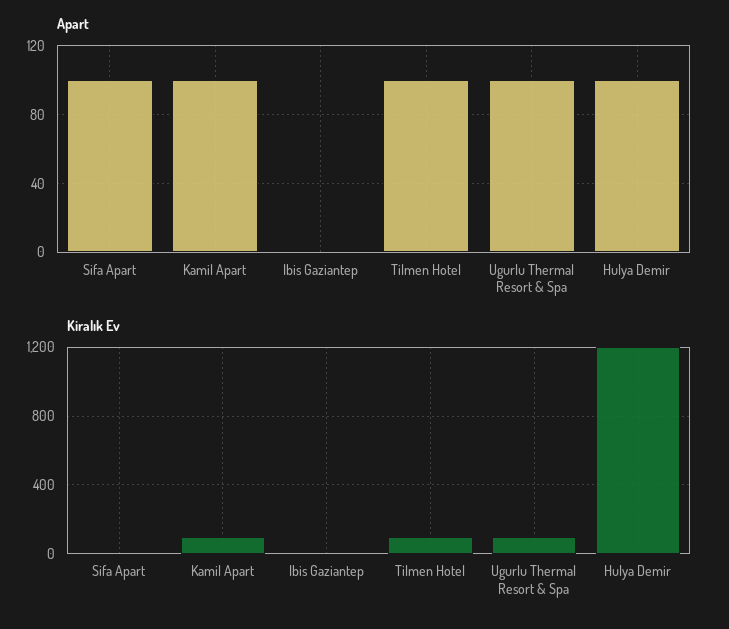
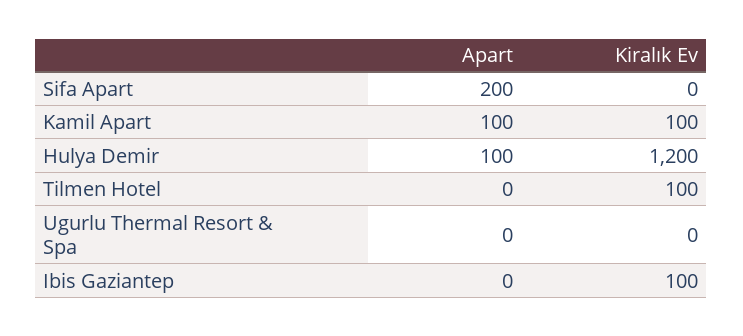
Apart, Sifa Apart: 100 -> 200
Apart, Tilmen Hotel: 100 -> 0
Apart, Ugurlu Thermal Resort & Spa: 100 -> 0
Kiralık Ev, Ibis Gaziantep: 0 -> 100
Kiralık Ev, Ugurlu Thermal Resort & Spa: 100 -> 0

